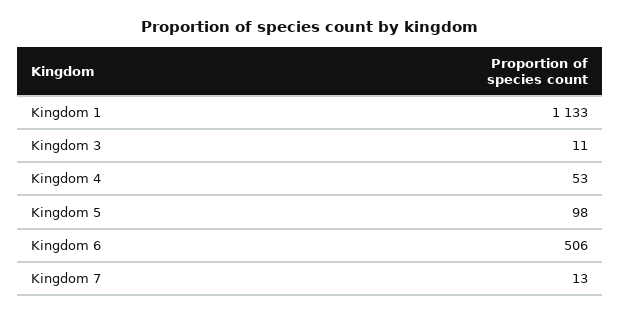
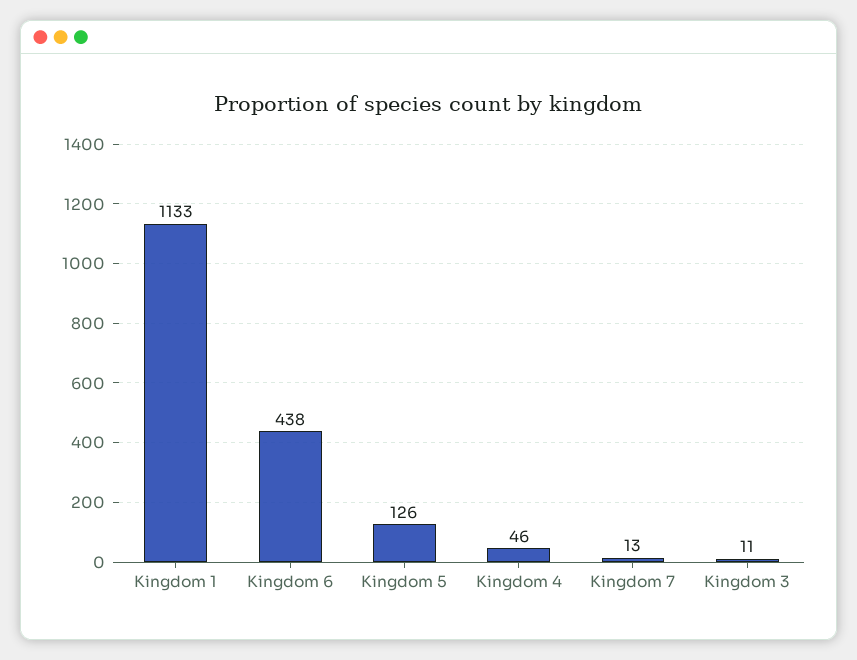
Kingdom 4: 53 -> 46
Kingdom 5: 98 -> 126
Kingdom 6: 506 -> 438

